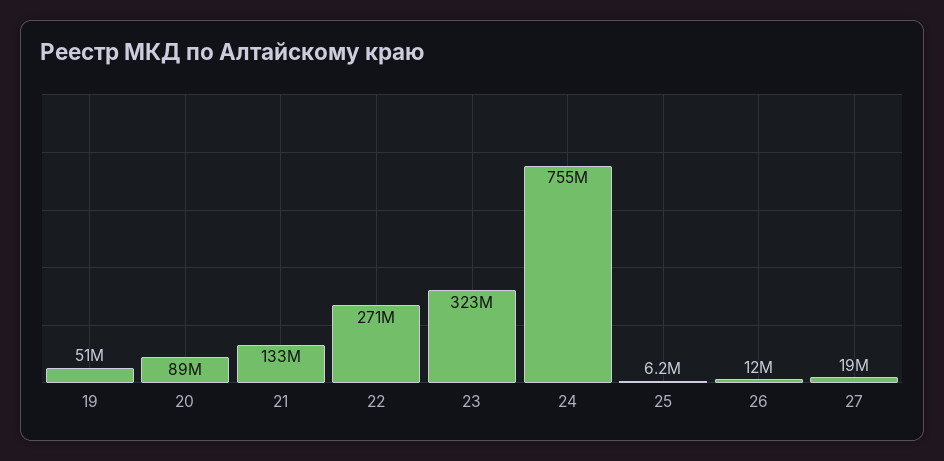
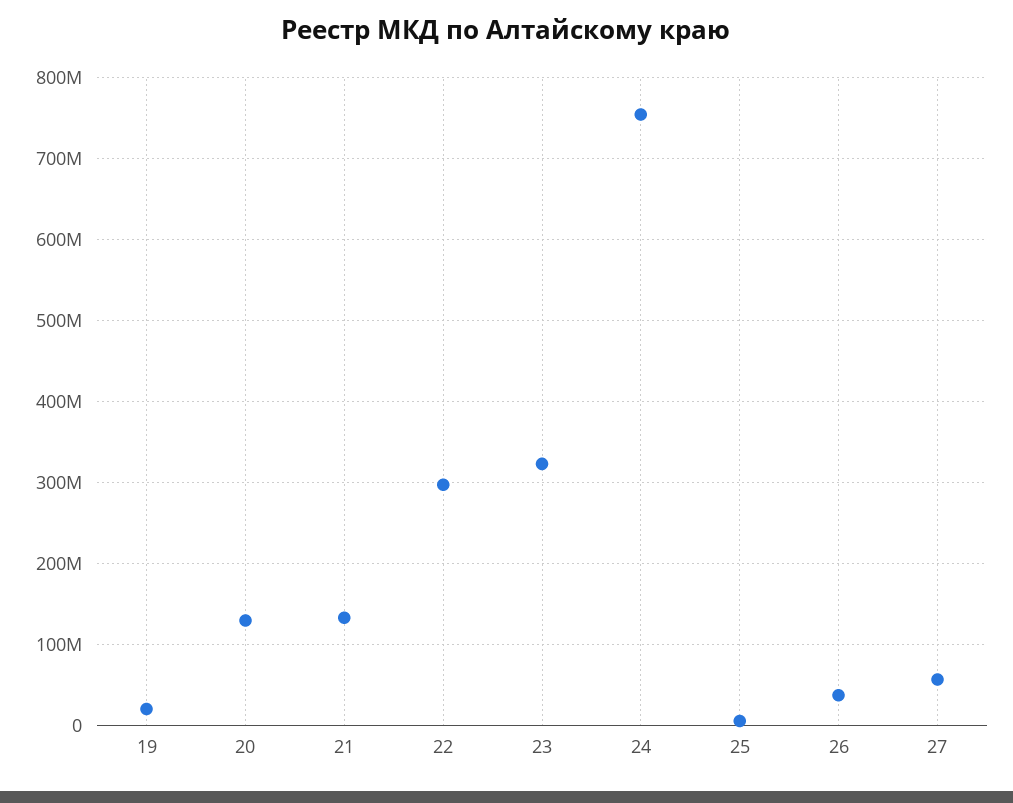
19: 51000000 -> 20000000
20: 89000000 -> 130000000
22: 271000000 -> 300000000
26: 12000000 -> 40000000
27: 19000000 -> 60000000

